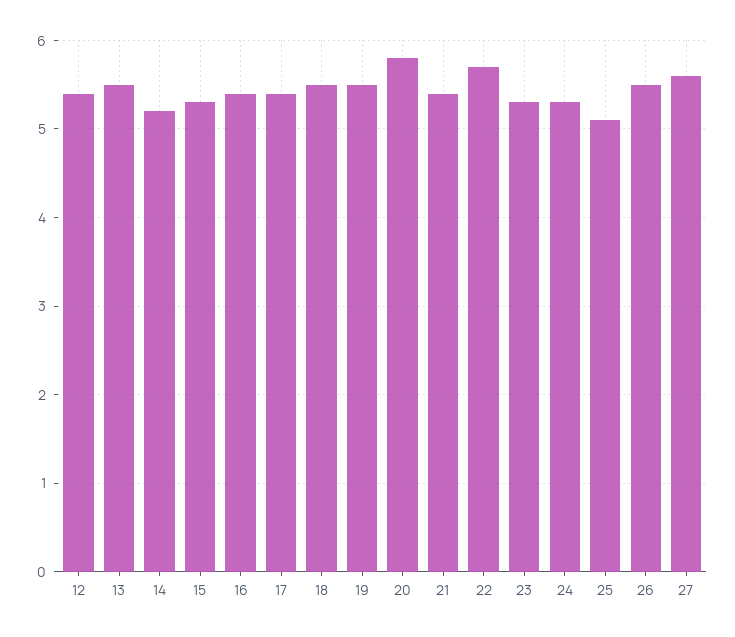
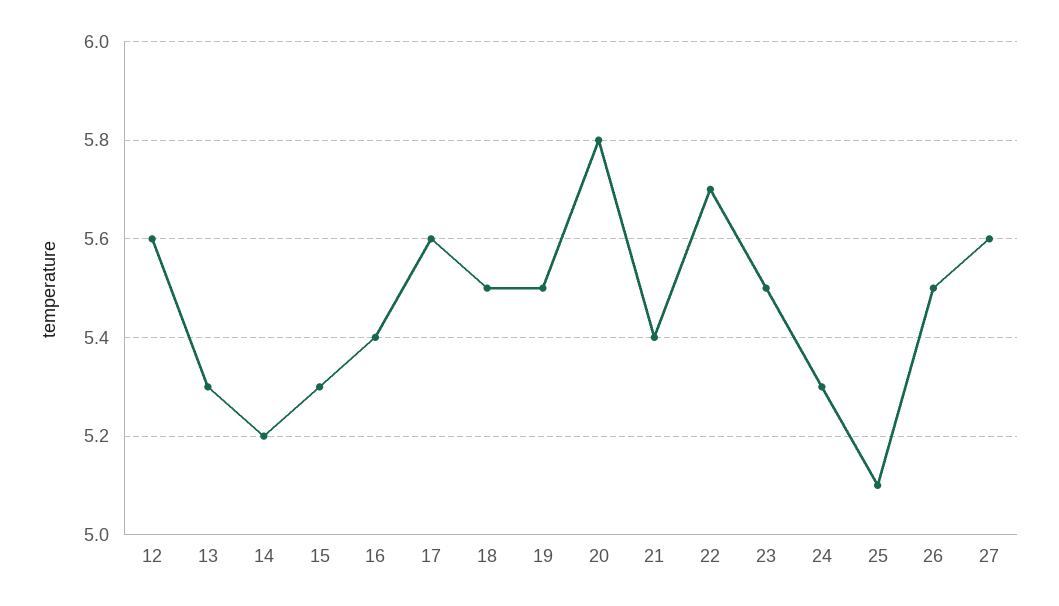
12: 5.4 -> 5.6
13: 5.5 -> 5.3
17: 5.4 -> 5.6
23: 5.3 -> 5.5

